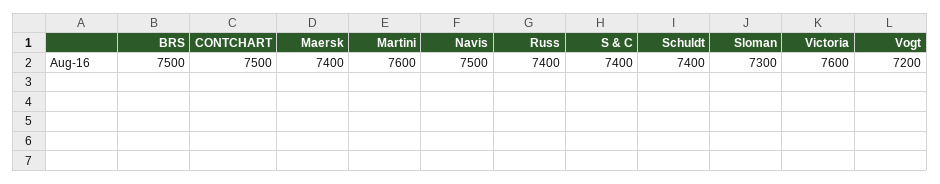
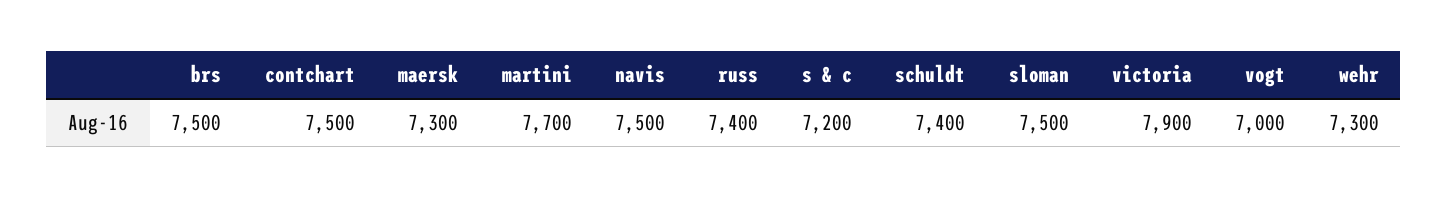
Maersk: 7400 -> 7300
Martini: 7600 -> 7700
S & C: 7400 -> 7200
Sloman: 7300 -> 7500
Victoria: 7600 -> 7900
Vogt: 7200 -> 7000
wehr: none -> 7300

